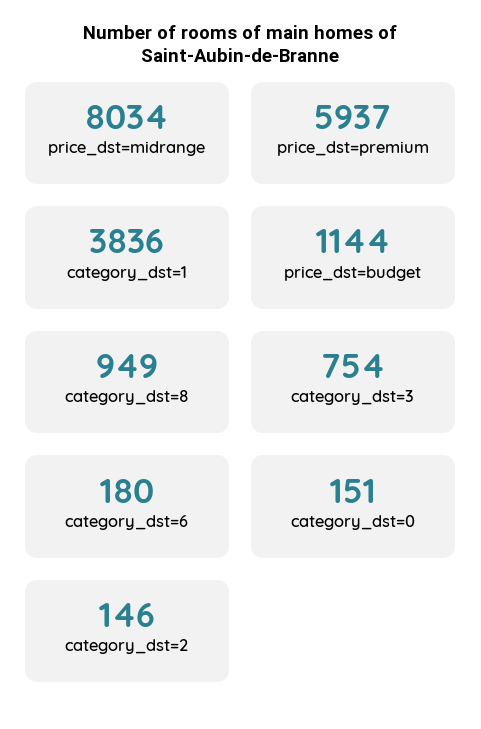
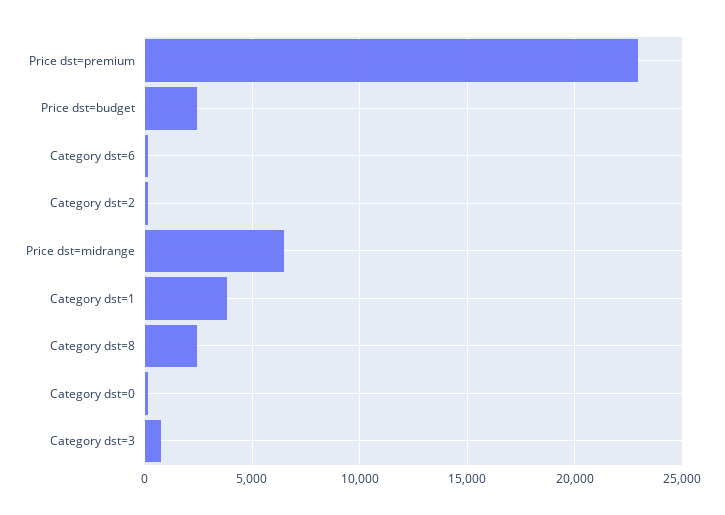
price_dst=midrange: 8034 -> 6500
price_dst=premium: 5937 -> 23000
price_dst=budget: 1144 -> 2500
category_dst=8: 949 -> 2500

